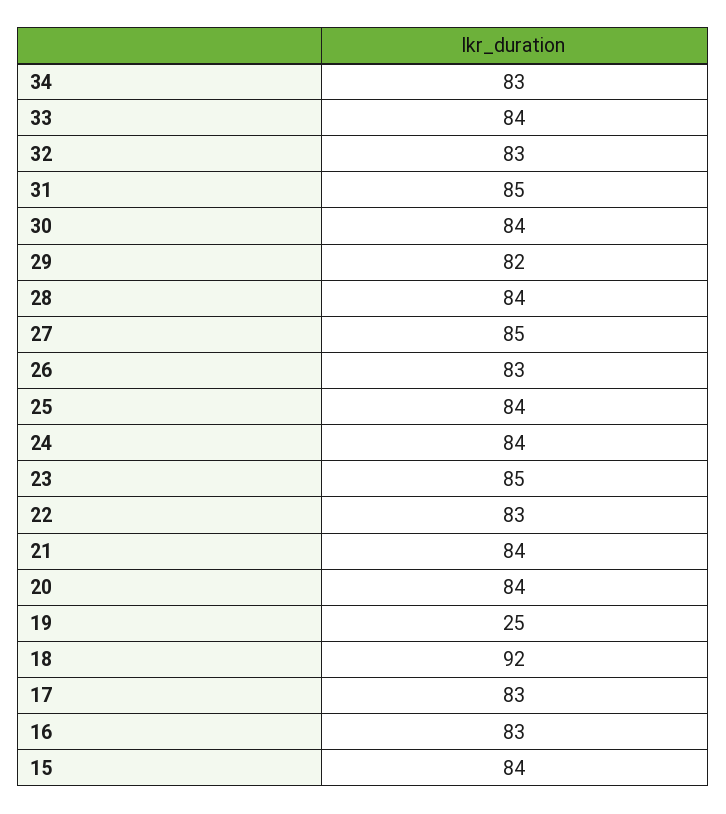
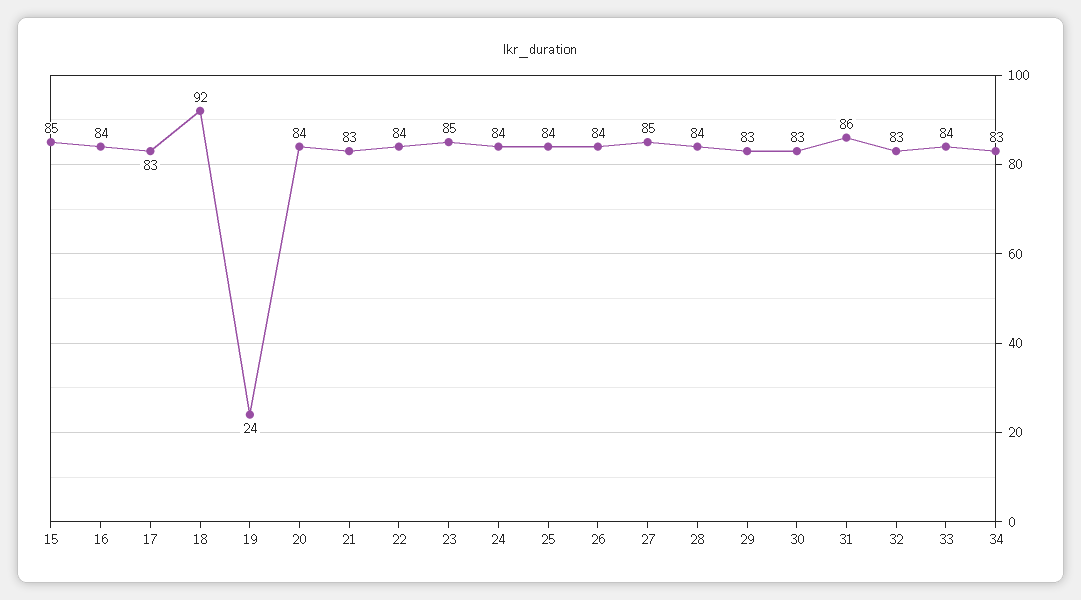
31: 85 -> 86
30: 84 -> 83
29: 82 -> 83
26: 83 -> 84
22: 83 -> 84
21: 84 -> 83
19: 25 -> 24
16: 83 -> 84
15: 84 -> 85

